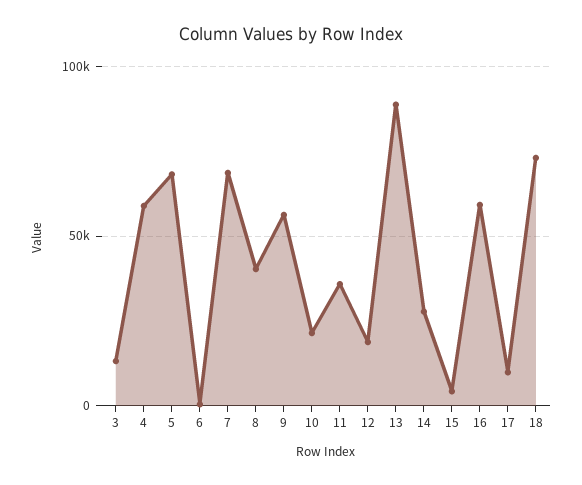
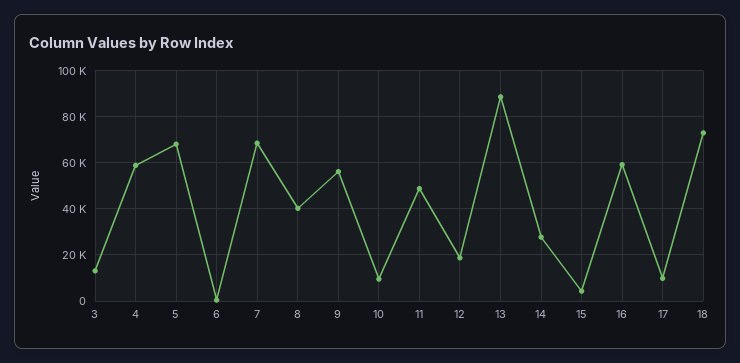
10: 20000 -> 10000
11: 35000 -> 50000

